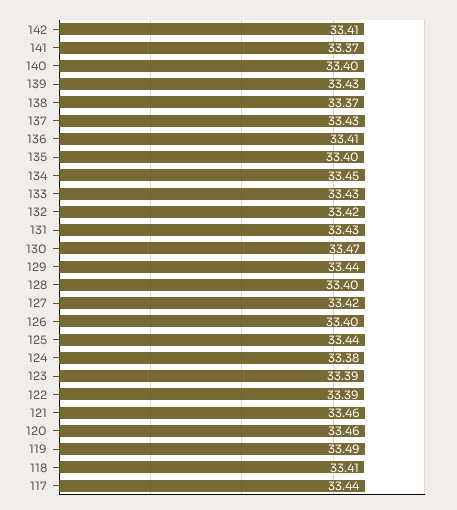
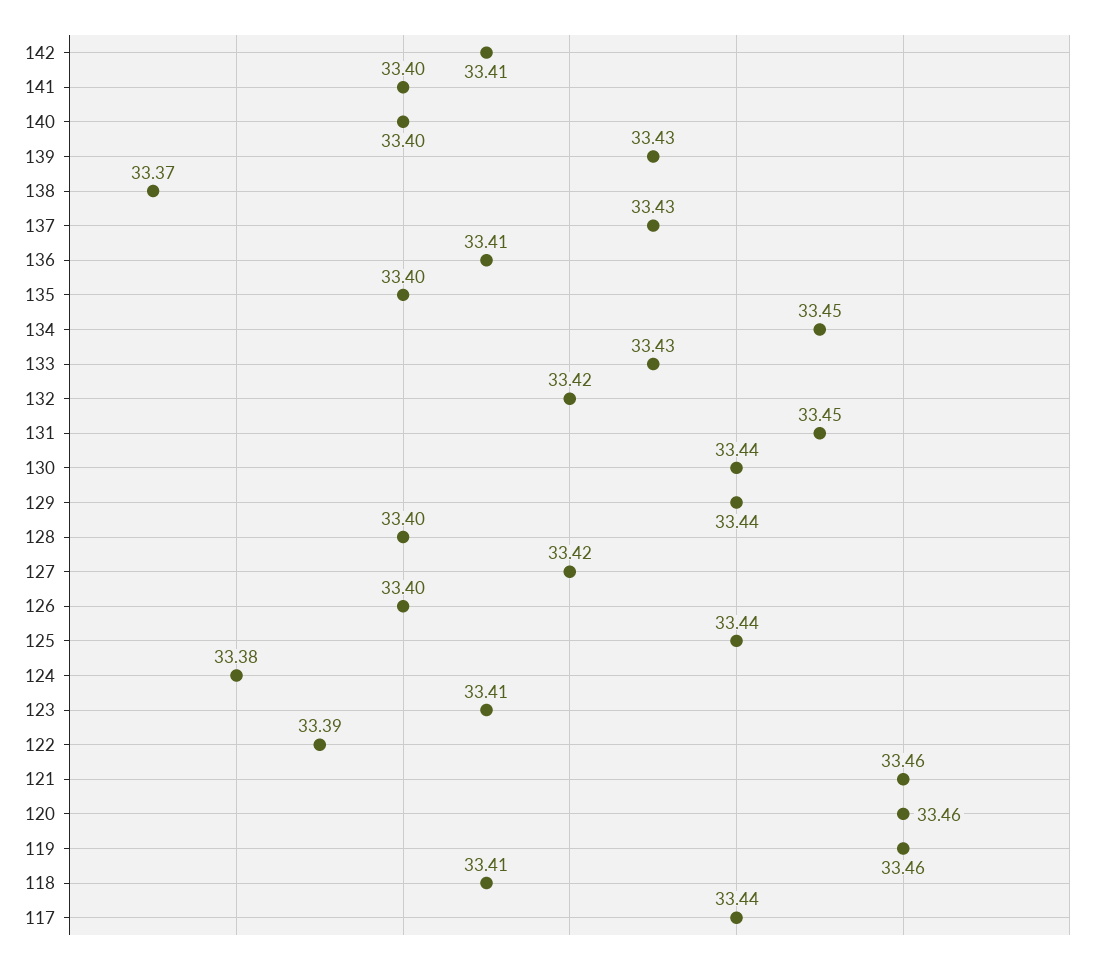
141: 33.37 -> 33.4
131: 33.43 -> 33.45
130: 33.47 -> 33.44
123: 33.39 -> 33.41
119: 33.49 -> 33.46

